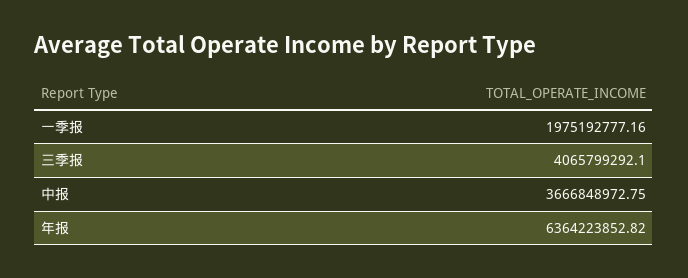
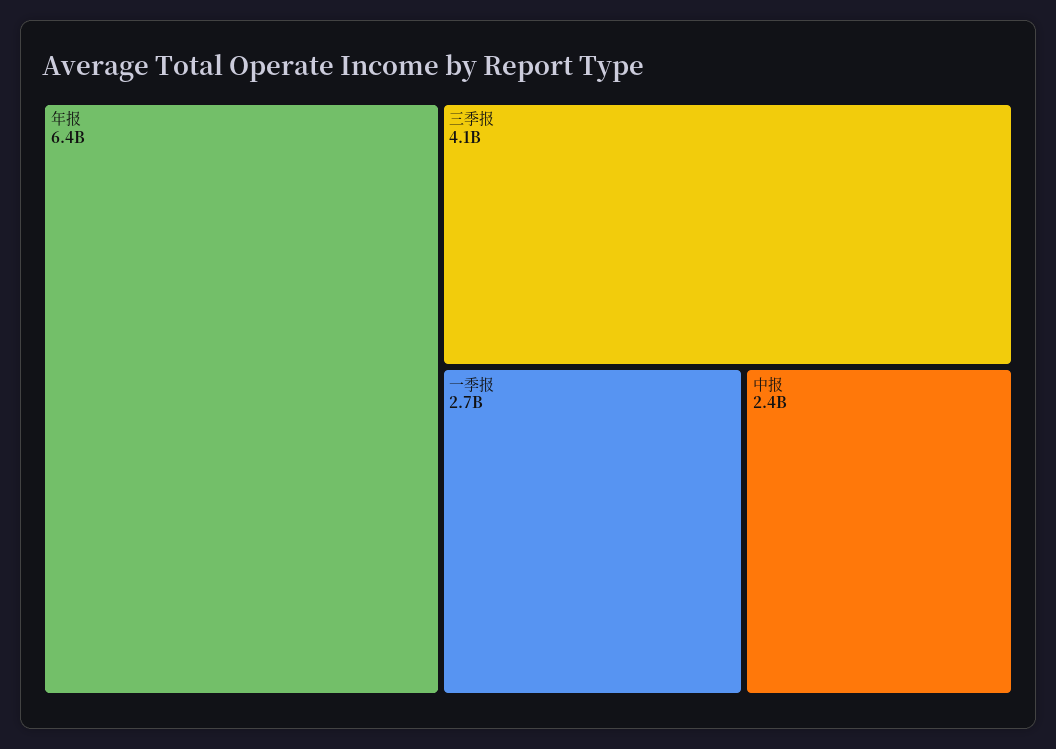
一季报: 1975192777.16 -> 2700000000
中报: 3666848972.75 -> 2400000000

